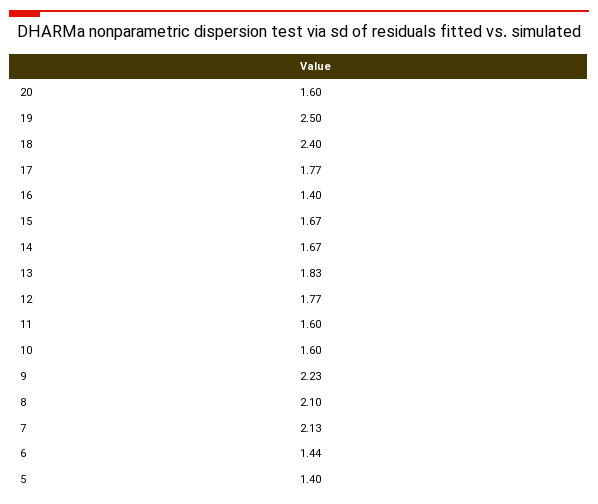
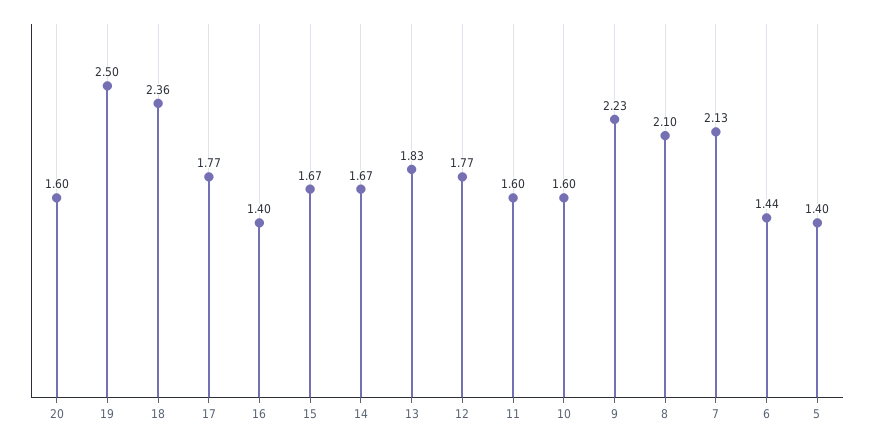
18: 2.4 -> 2.36

